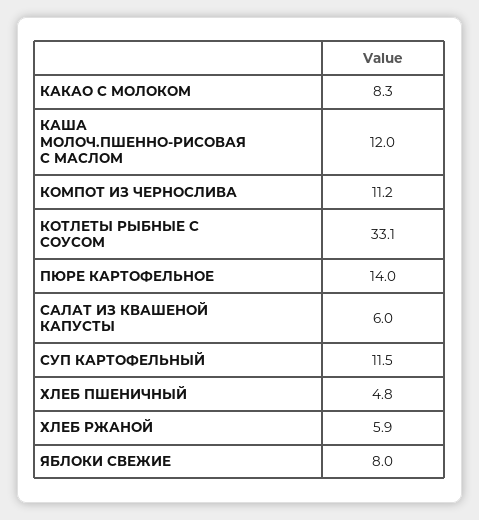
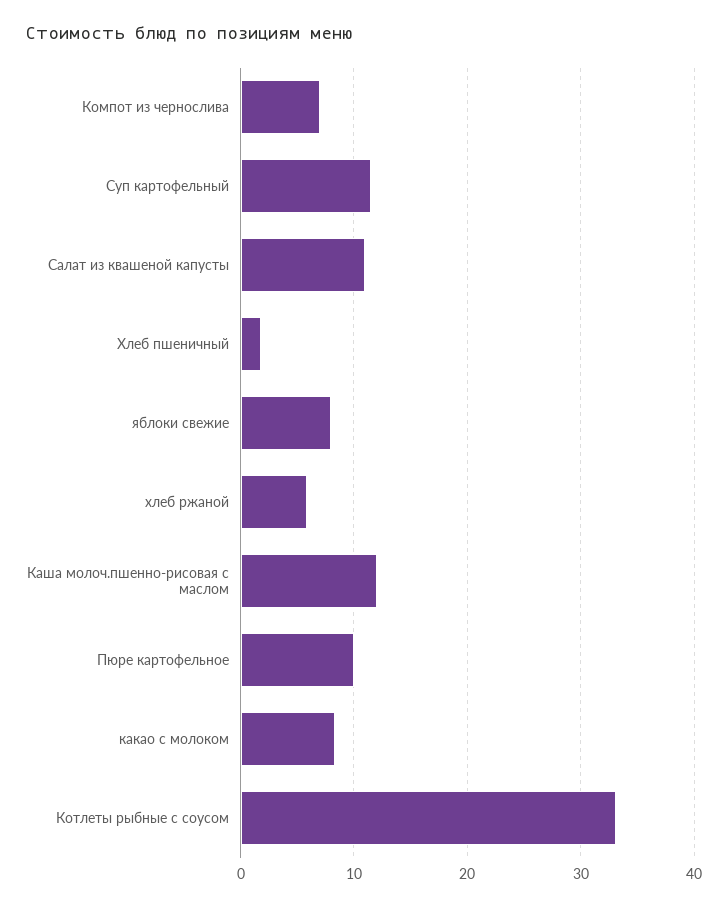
КОМПОТ ИЗ ЧЕРНОСЛИВА: 11.2 -> 7
ПЮРЕ КАРТОФЕЛЬНОЕ: 14 -> 10
САЛАТ ИЗ КВАШЕНОЙ КАПУСТЫ: 6 -> 11
ХЛЕБ ПШЕНИЧНЫЙ: 4.8 -> 2

